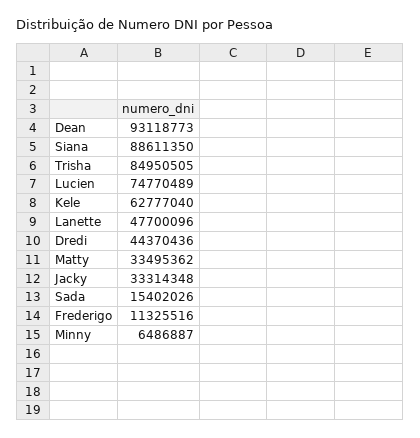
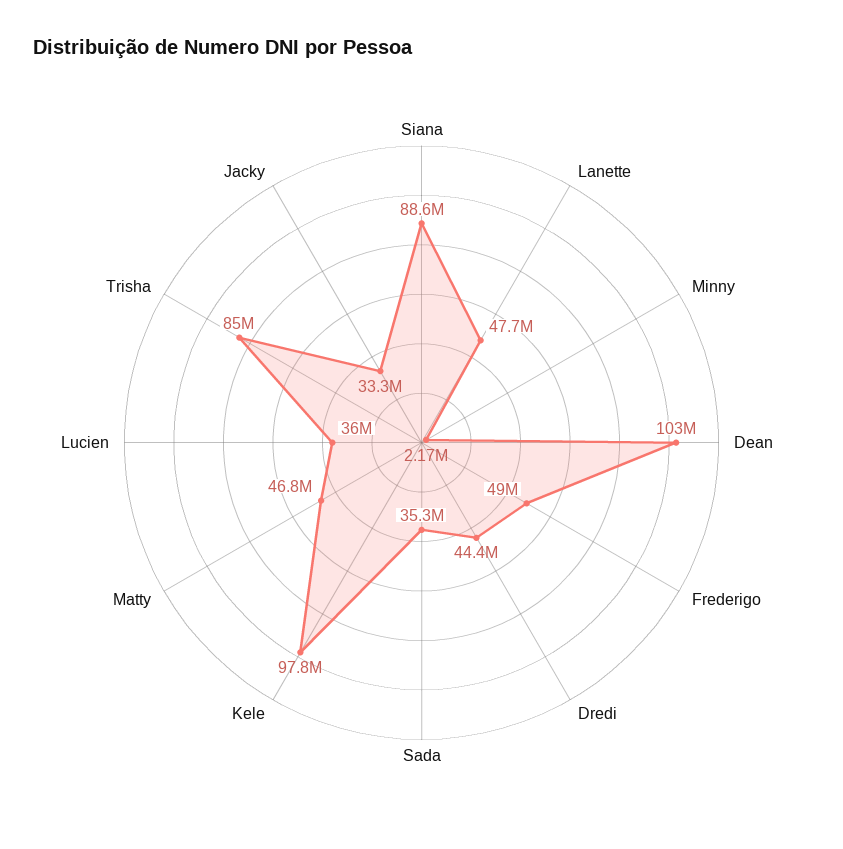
Dean: 93118773 -> 103000000
Lucien: 74770489 -> 36000000
Kele: 62777040 -> 97800000
Matty: 33495362 -> 46800000
Sada: 15402026 -> 35300000
Frederigo: 11325516 -> 49000000
Minny: 6486887 -> 2170000

